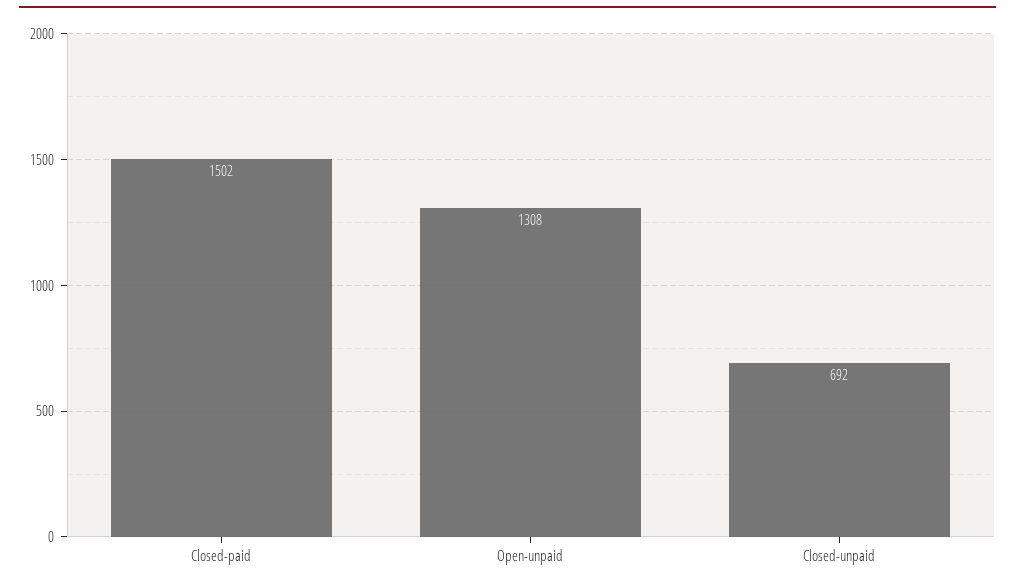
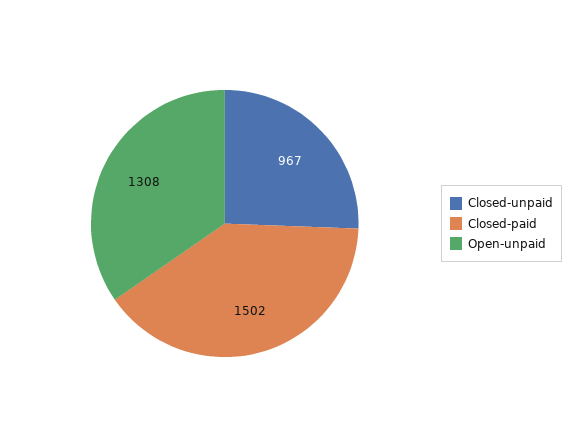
Closed-unpaid: 692 -> 967

